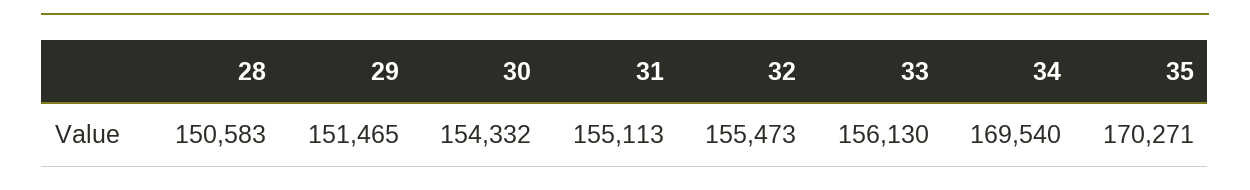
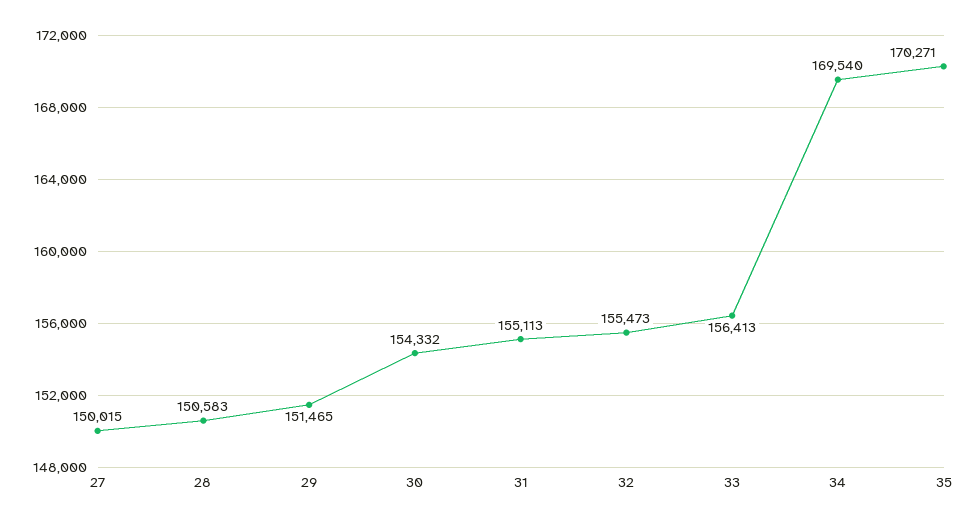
33: 156130 -> 156413
27: none -> 150015

